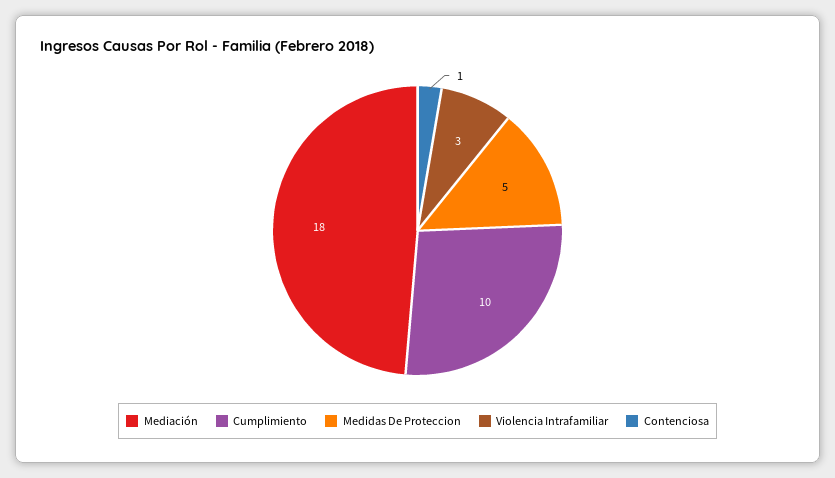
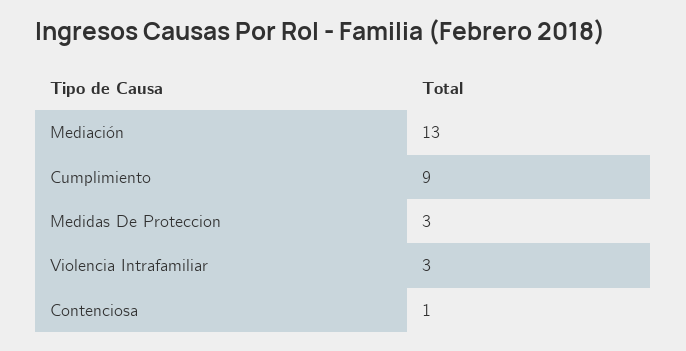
Mediación: 18 -> 13
Cumplimiento: 10 -> 9
Medidas De Proteccion: 5 -> 3

